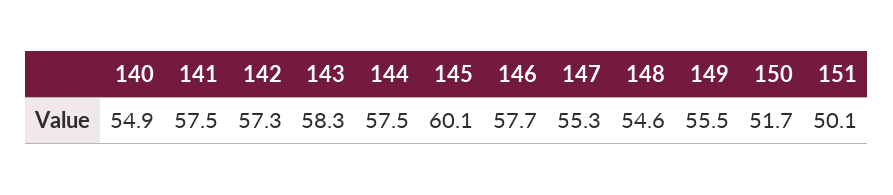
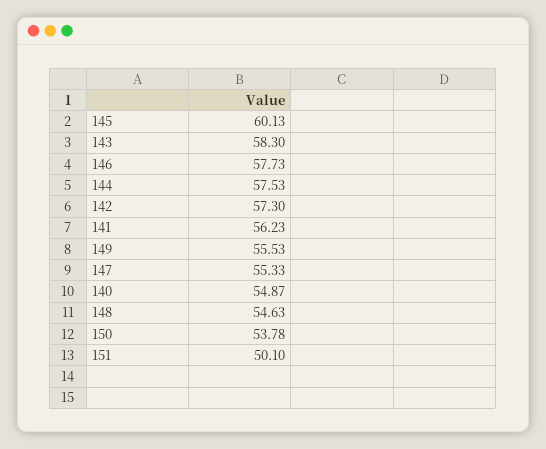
141: 57.5 -> 56.23
150: 51.7 -> 53.78

